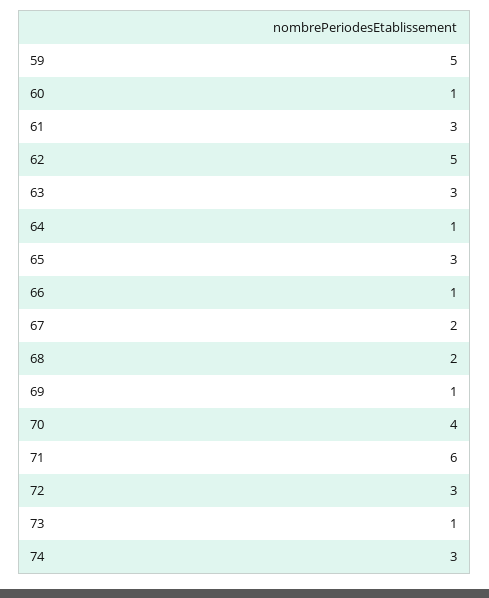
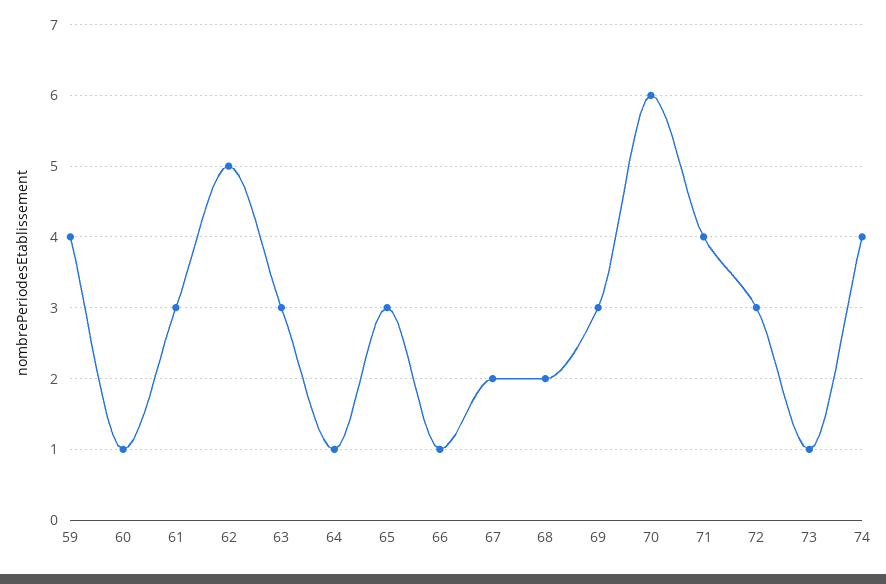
59: 5 -> 4
69: 1 -> 3
70: 4 -> 6
71: 6 -> 4
74: 3 -> 4

